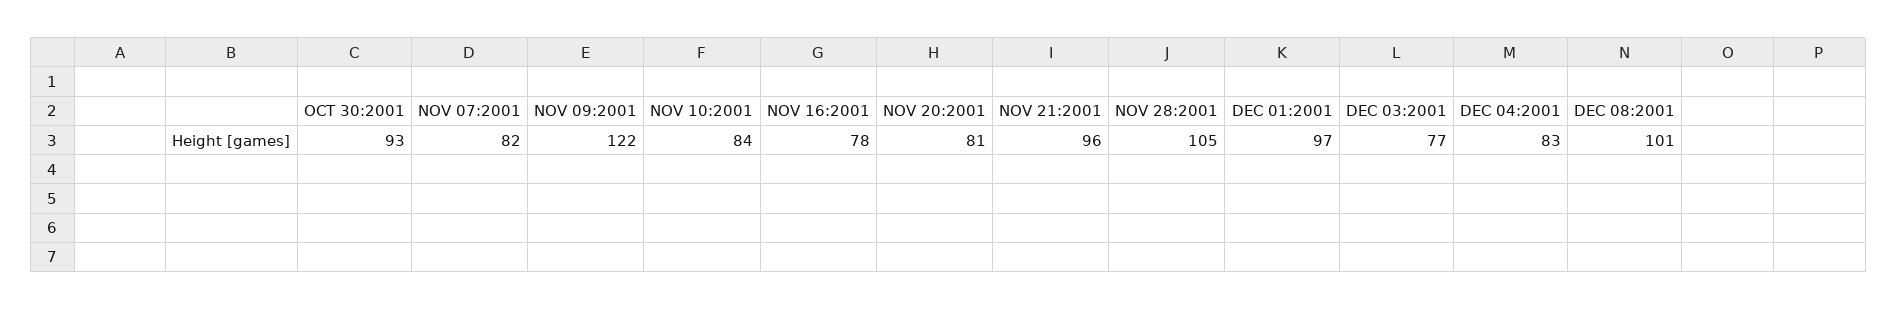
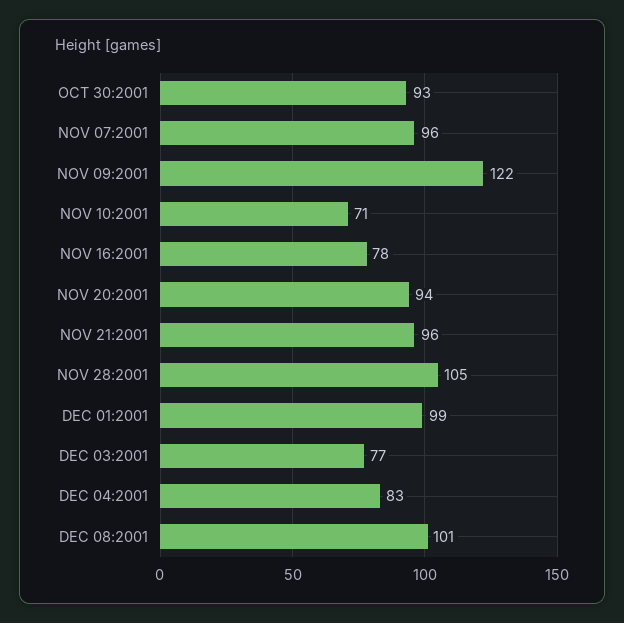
NOV 07:2001: 82 -> 96
NOV 10:2001: 84 -> 71
NOV 20:2001: 81 -> 94
DEC 01:2001: 97 -> 99

